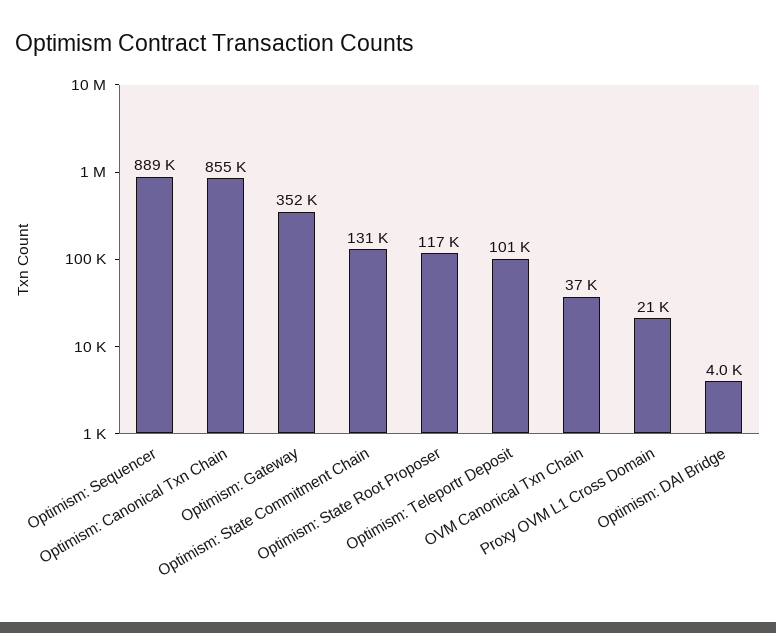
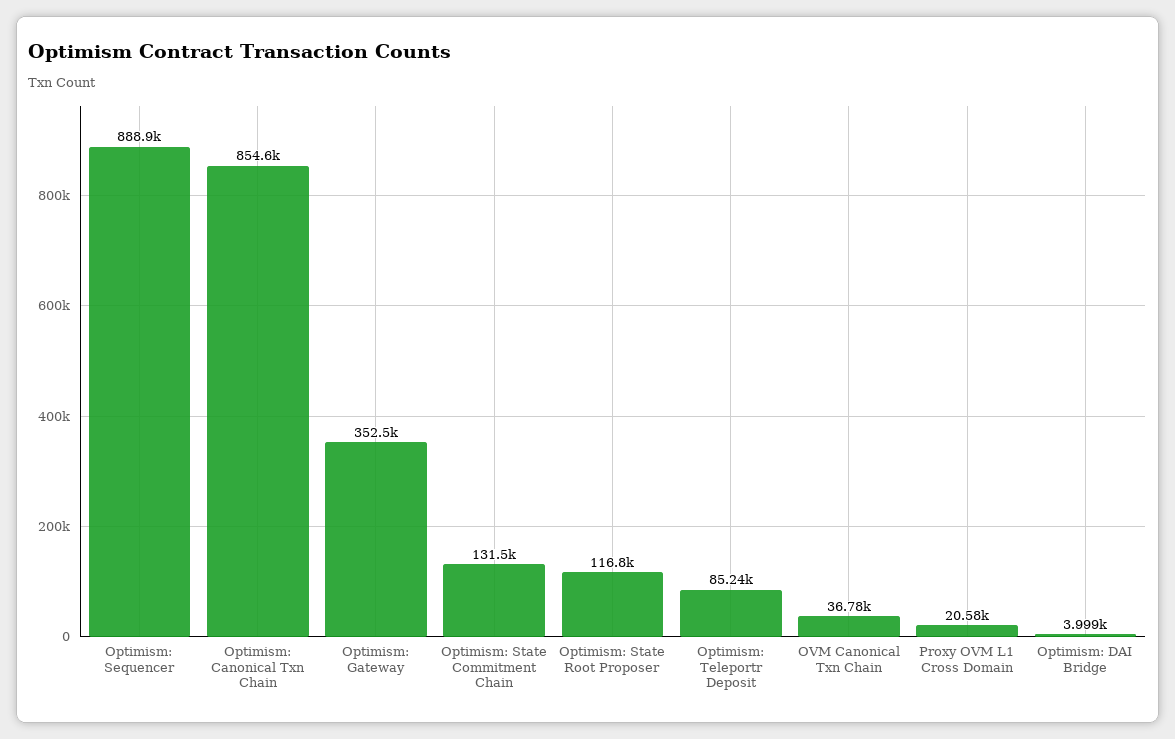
Optimism: Teleportr Deposit: 101000 -> 85240

